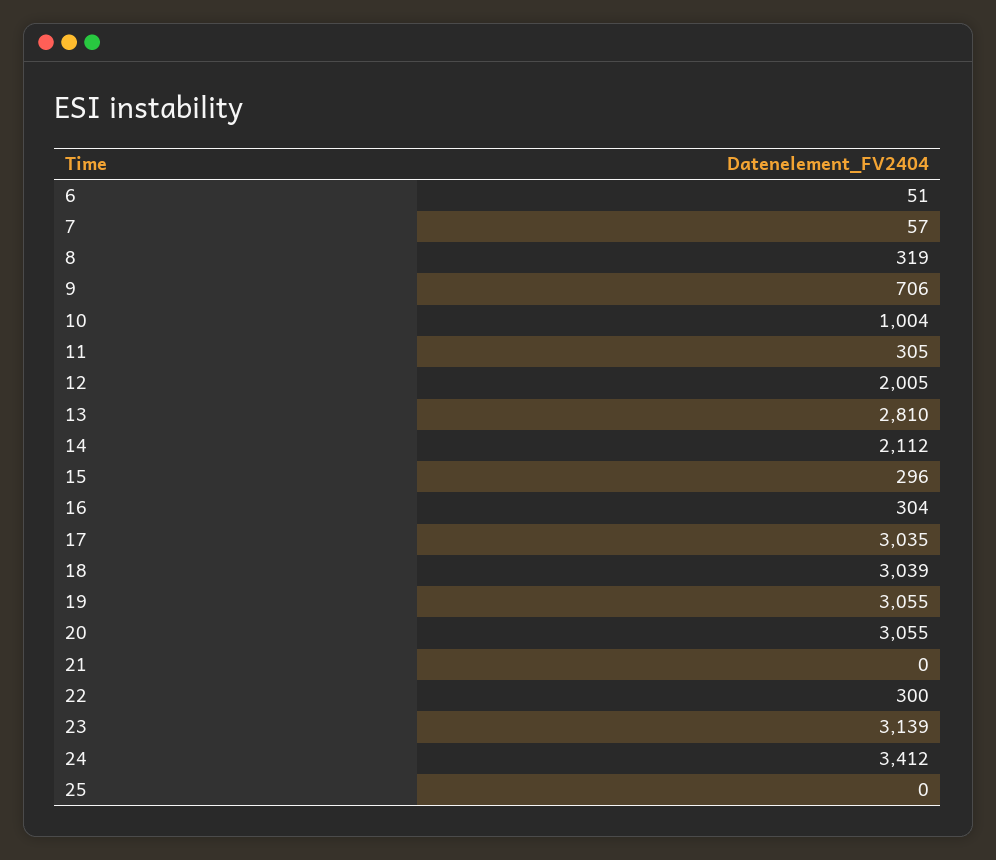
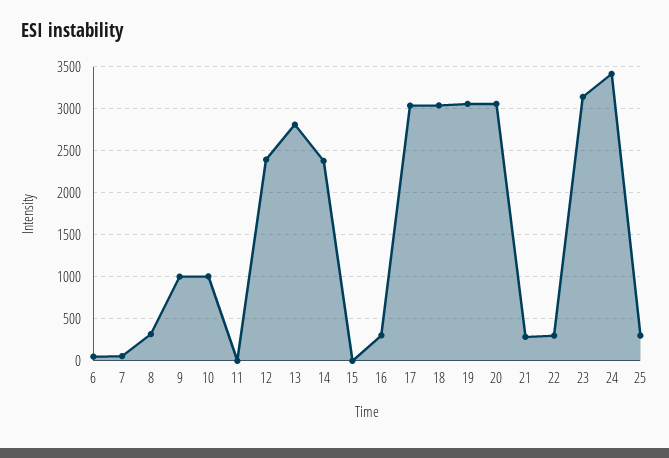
9: 706 -> 1000
11: 305 -> 0
12: 2005 -> 2400
14: 2112 -> 2400
15: 296 -> 0
21: 0 -> 300
25: 0 -> 300

